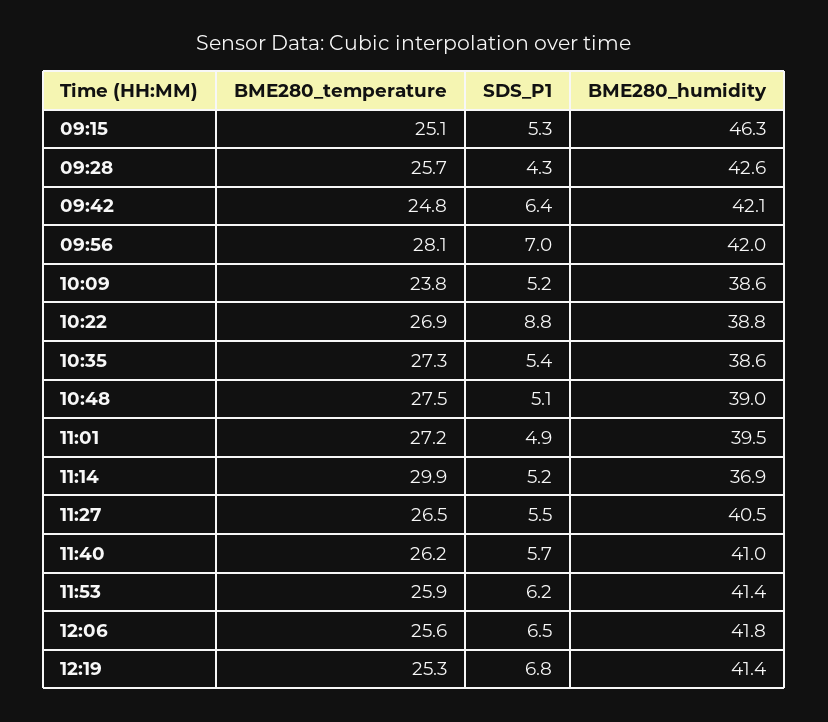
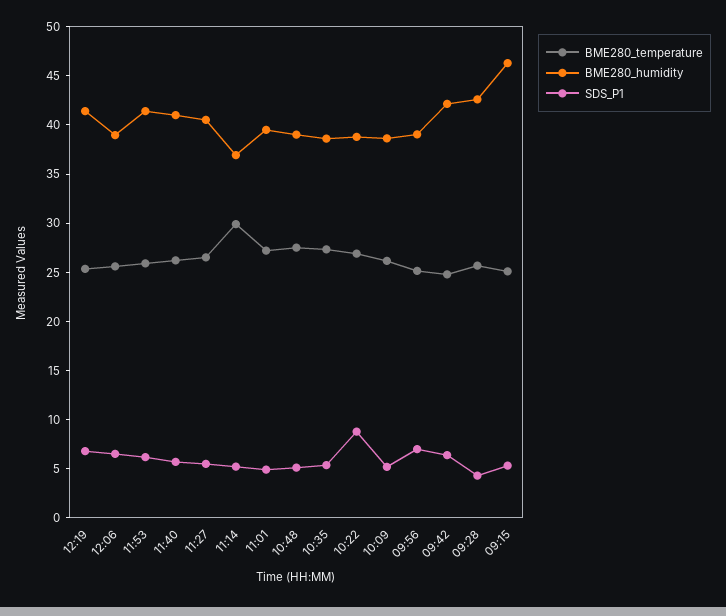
BME280_temperature, 09:56: 28.1 -> 25
BME280_humidity, 09:56: 42 -> 39
BME280_temperature, 10:09: 23.8 -> 26
BME280_humidity, 12:06: 41.8 -> 39

